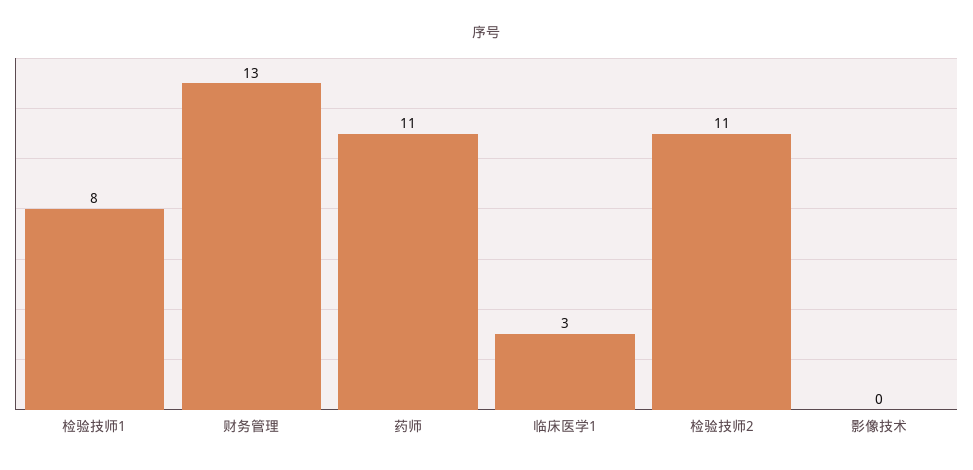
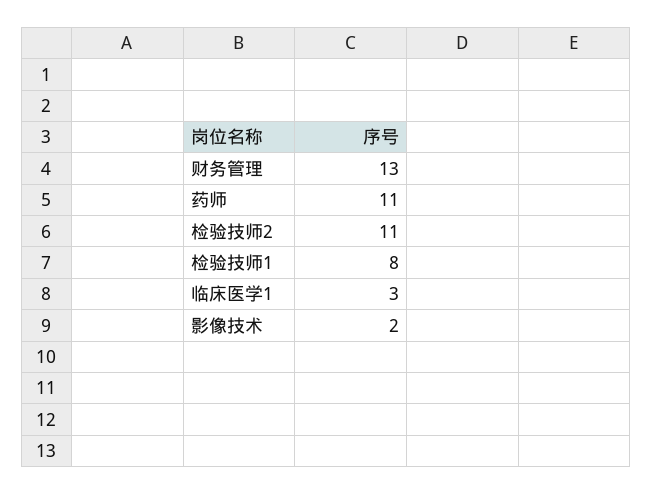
影像技术: 0 -> 2

